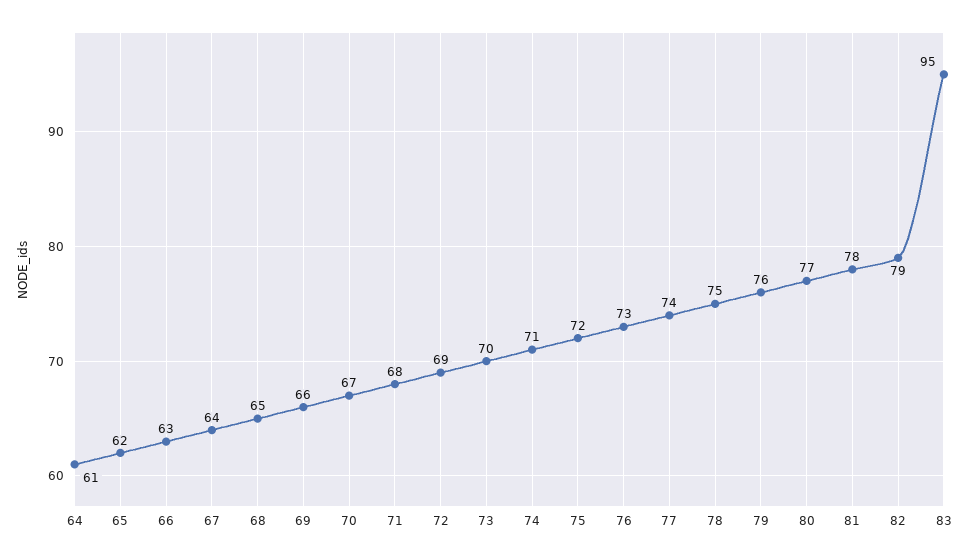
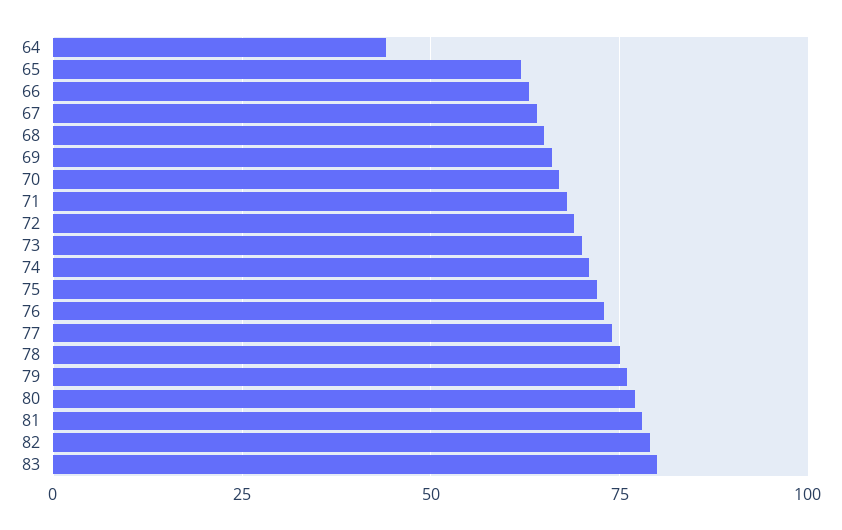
64: 61 -> 45
83: 95 -> 80

